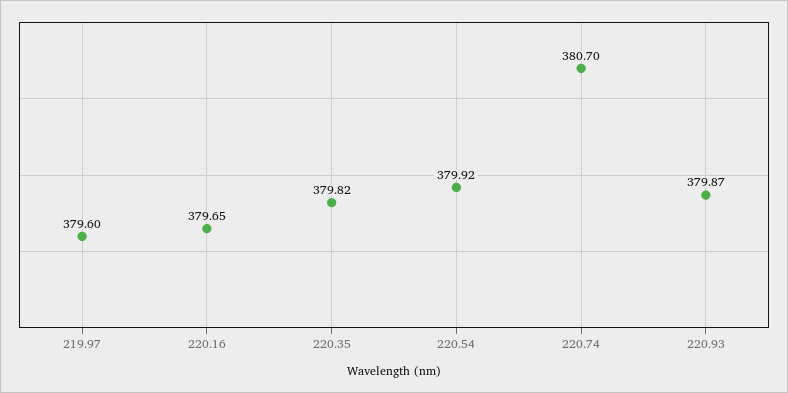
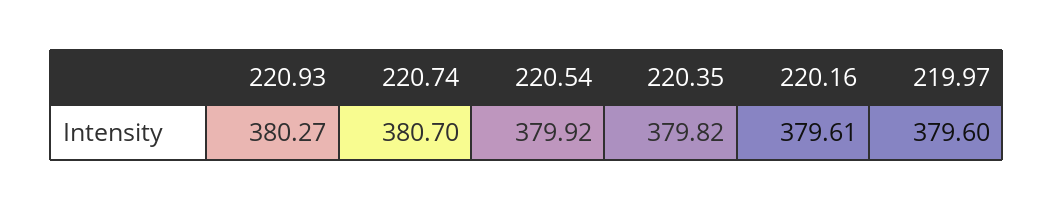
220.16: 379.65 -> 379.61
220.93: 379.87 -> 380.27

